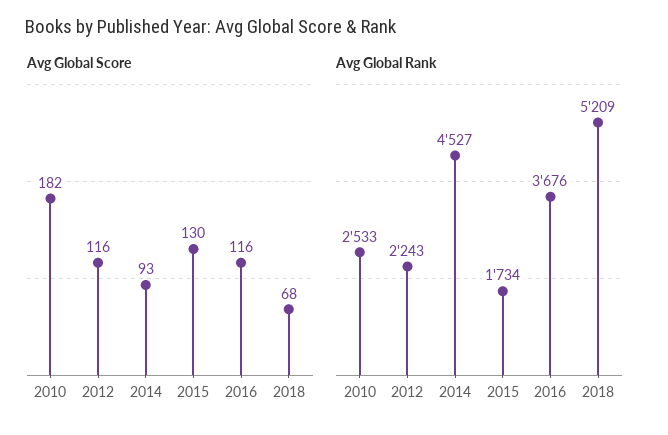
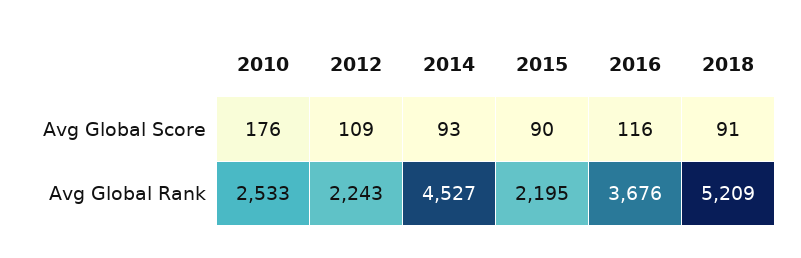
Avg Global Score, 2010: 182 -> 176
Avg Global Score, 2012: 116 -> 109
Avg Global Score, 2015: 130 -> 90
Avg Global Score, 2018: 68 -> 91
Avg Global Rank, 2015: 1734 -> 2195

